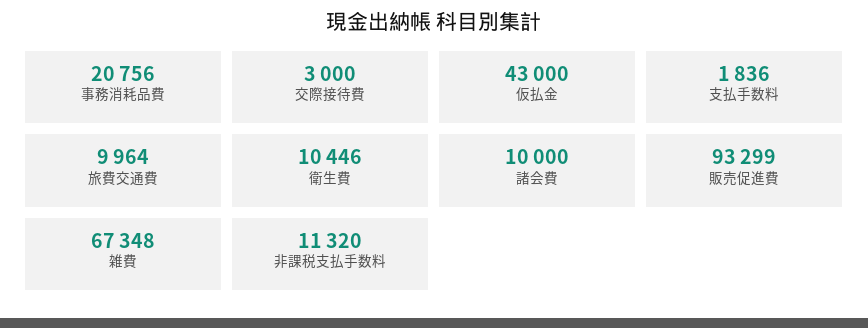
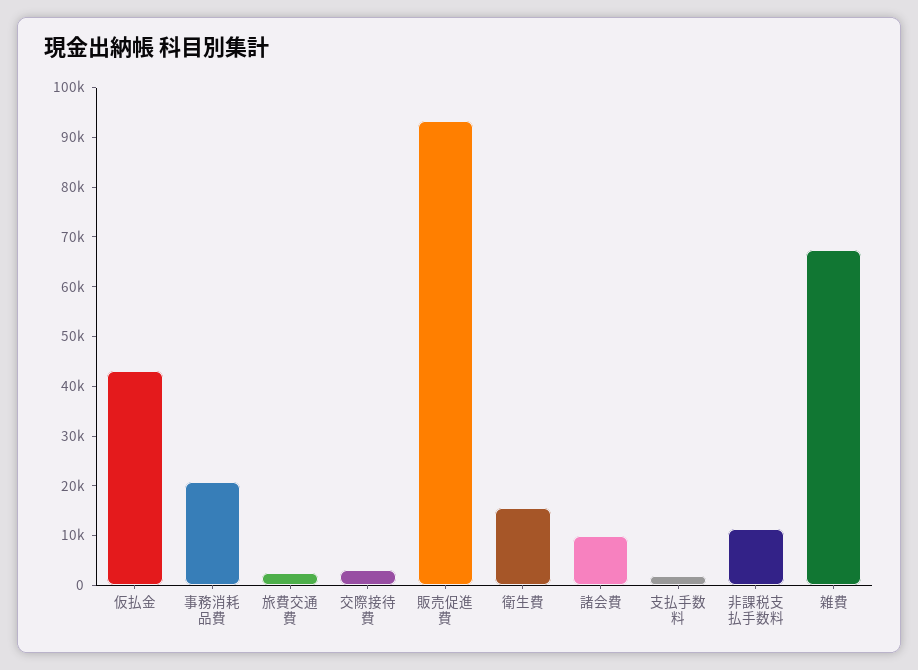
旅費交通費: 9964 -> 2000
衛生費: 10446 -> 16000

